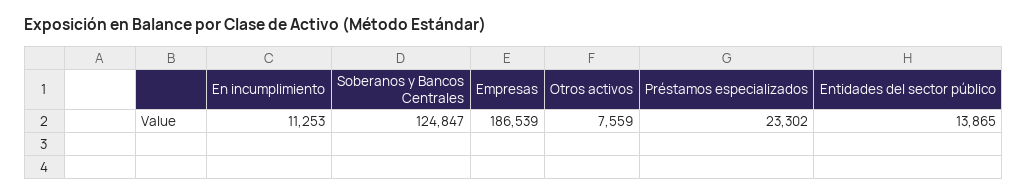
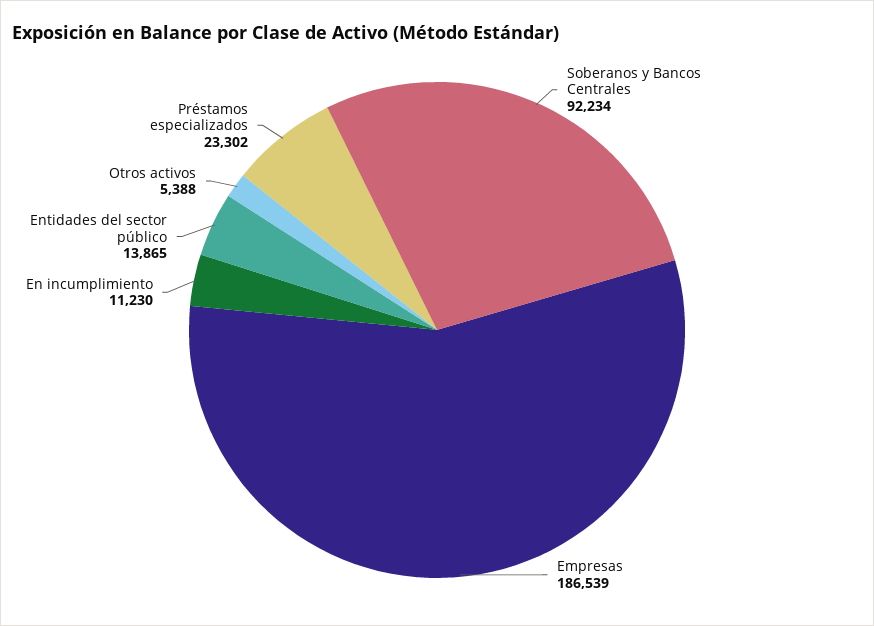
En incumplimiento: 11253 -> 11230
Soberanos y Bancos Centrales: 124847 -> 92234
Otros activos: 7559 -> 5388

